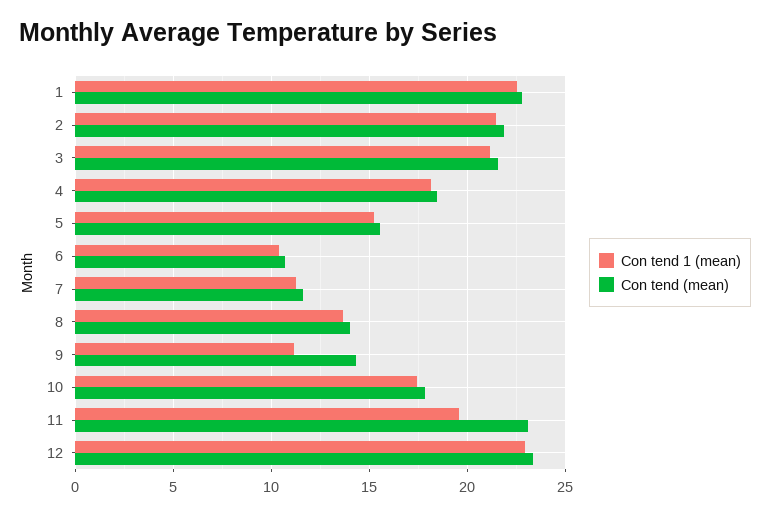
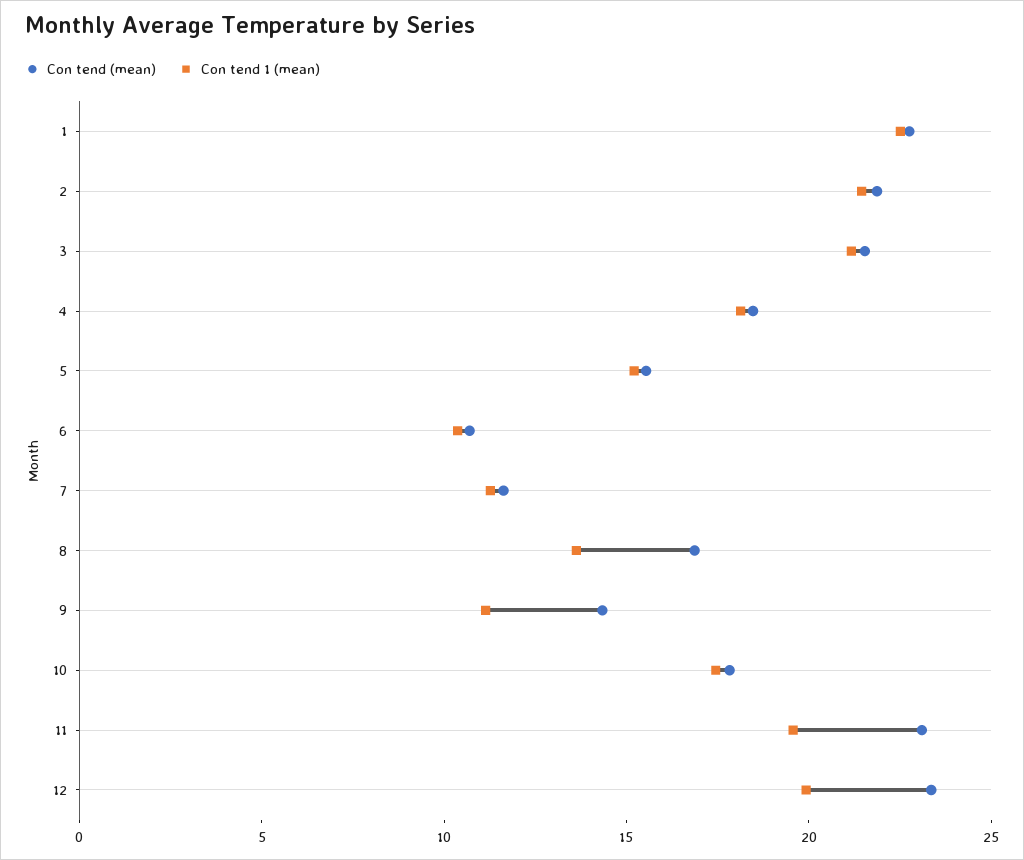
Con tend (mean), 8: 14 -> 17
Con tend 1 (mean), 12: 23 -> 20

